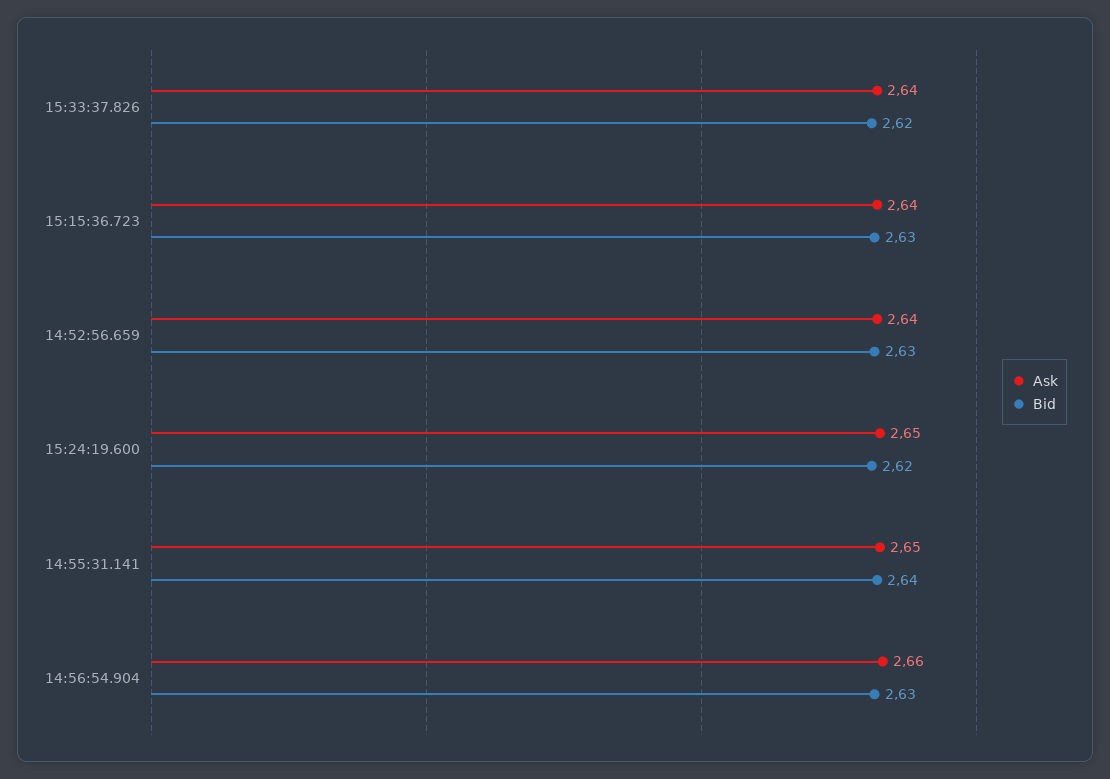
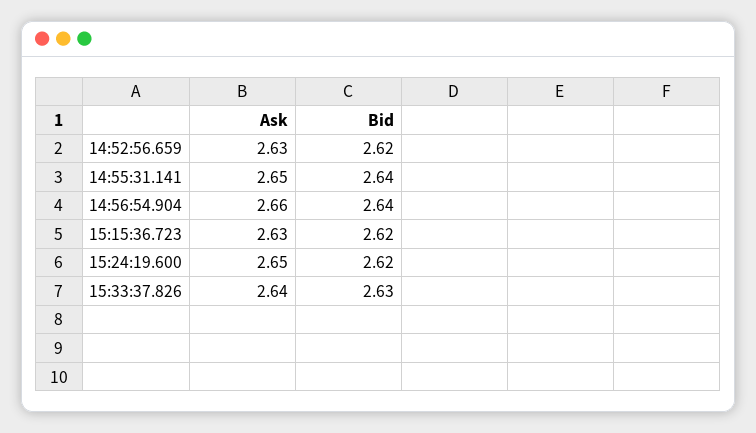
Bid, 15:33:37.826: 2.62 -> 2.63
Ask, 15:15:36.723: 2.64 -> 2.63
Bid, 15:15:36.723: 2.63 -> 2.62
Ask, 14:52:56.659: 2.64 -> 2.63
Bid, 14:52:56.659: 2.63 -> 2.62
Bid, 14:56:54.904: 2.63 -> 2.64

